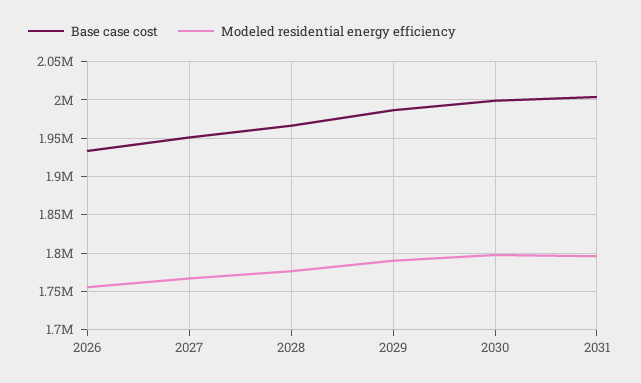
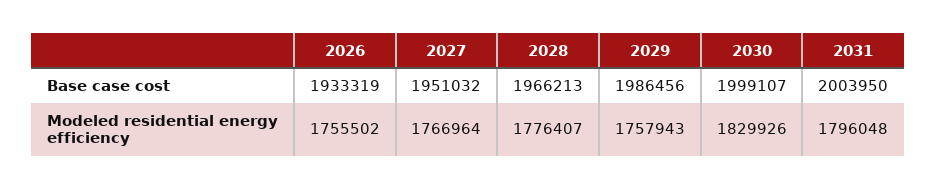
Modeled residential energy efficiency, 2029: 1790000 -> 1757943
Modeled residential energy efficiency, 2030: 1800000 -> 1829926

